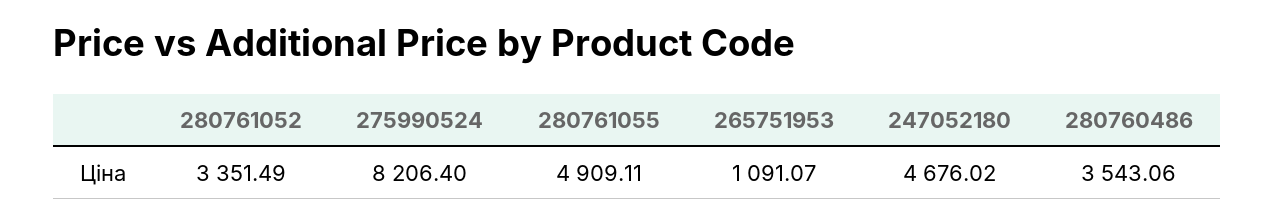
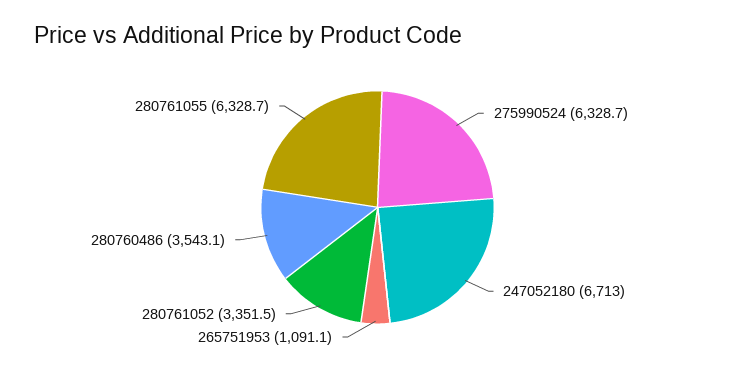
275990524: 8206.4 -> 6328.7
280761055: 4909.11 -> 6328.7
247052180: 4676.02 -> 6713

